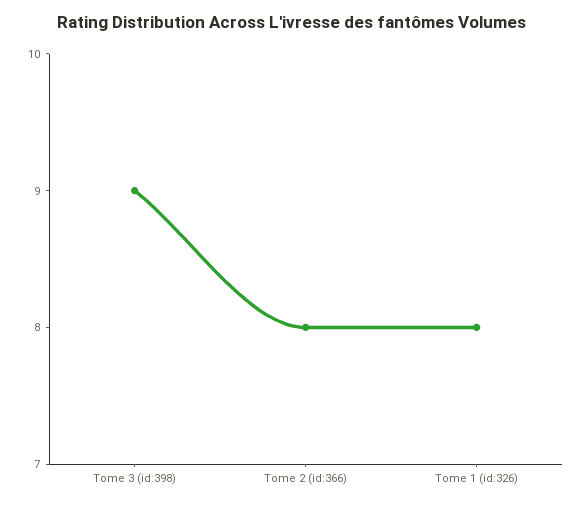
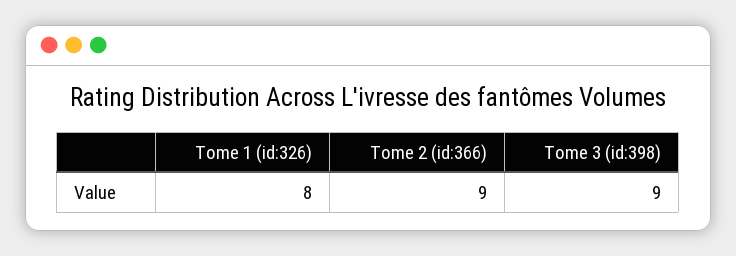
Tome 2 (id:366): 8 -> 9

